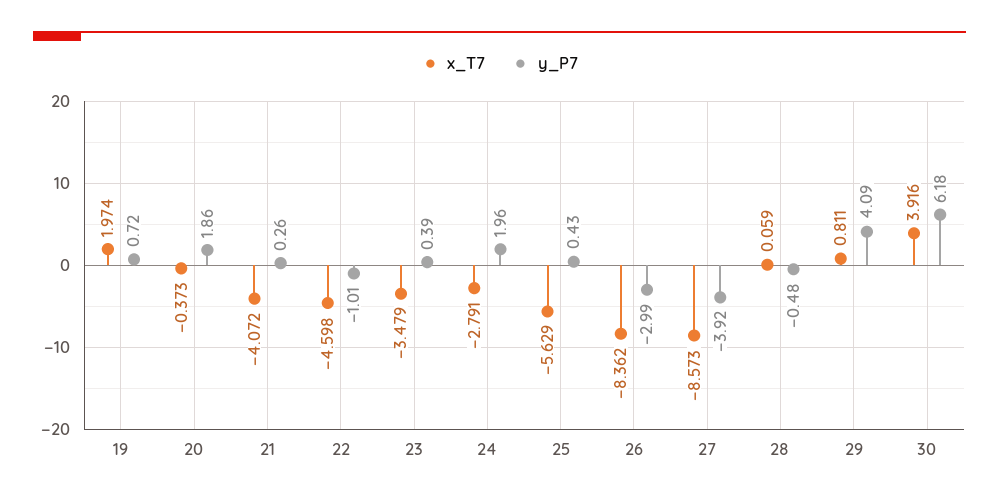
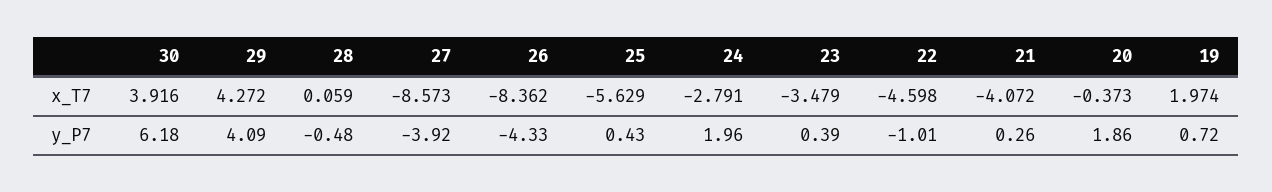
y_P7, 26: -2.99 -> -4.33
x_T7, 29: 0.811 -> 4.272

